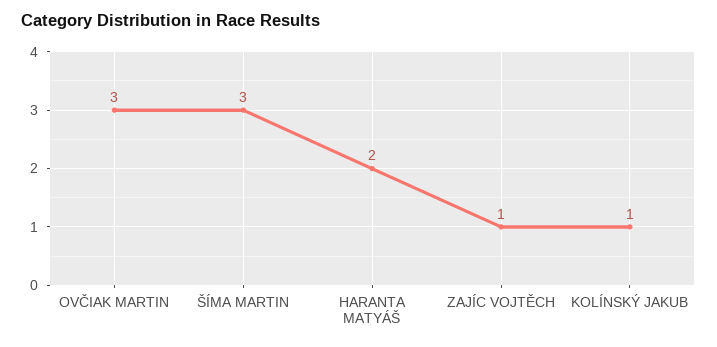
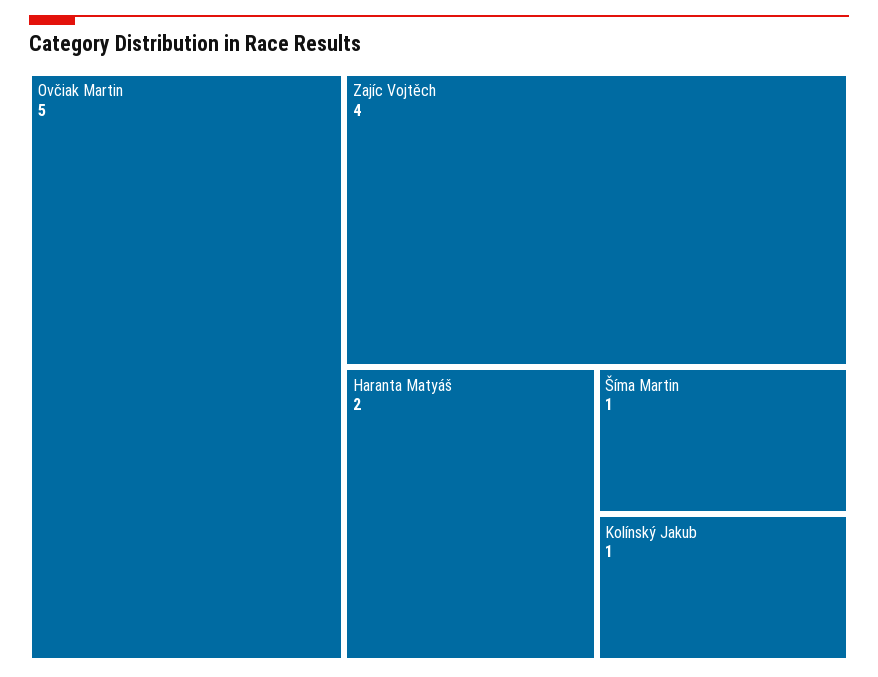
OVČIAK MARTIN: 3 -> 5
ŠÍMA MARTIN: 3 -> 1
ZAJÍC VOJTĚCH: 1 -> 4

